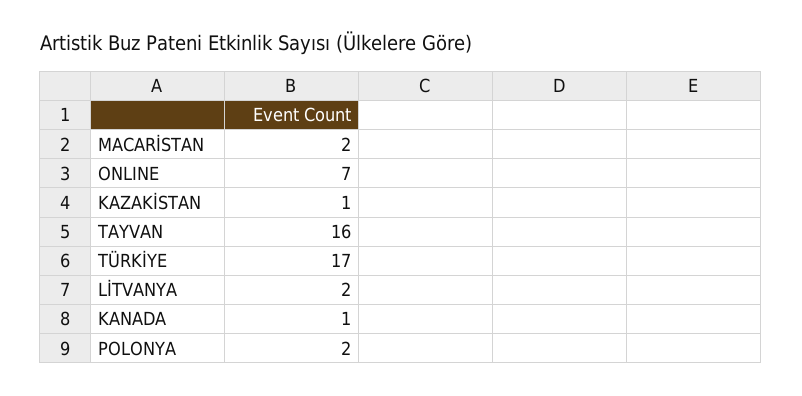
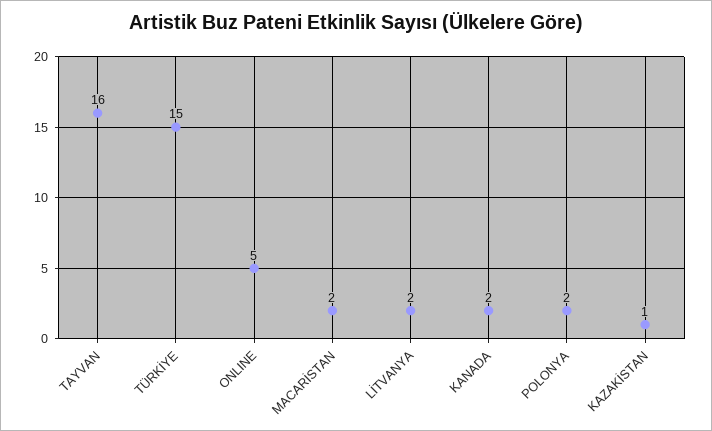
ONLINE: 7 -> 5
TÜRKİYE: 17 -> 15
KANADA: 1 -> 2

